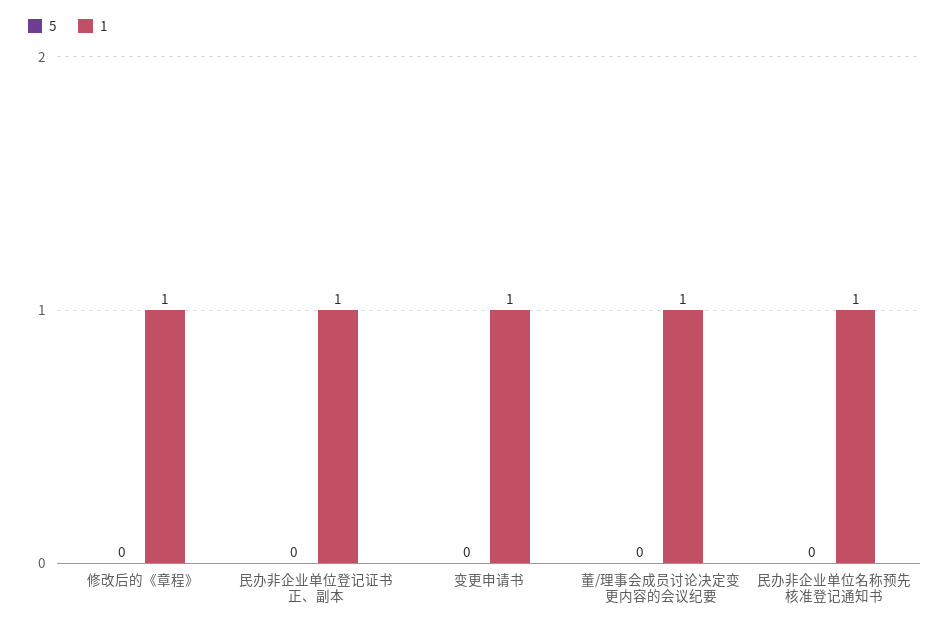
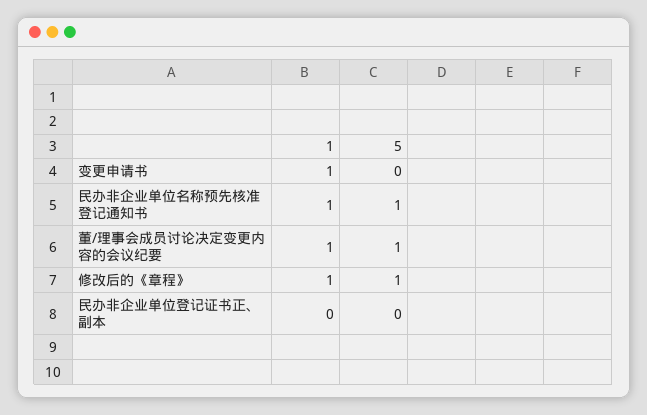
5, 修改后的《章程》: 0 -> 1
1, 民办非企业单位登记证书正、副本: 1 -> 0
5, 董/理事会成员讨论决定变更内容的会议纪要: 0 -> 1
5, 民办非企业单位名称预先核准登记通知书: 0 -> 1

